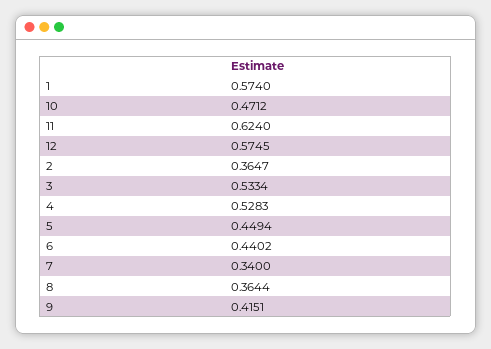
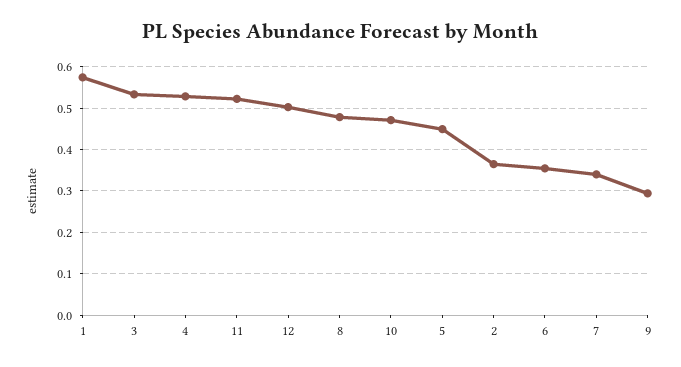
11: 0.624 -> 0.52
12: 0.5745 -> 0.5
6: 0.4402 -> 0.36
8: 0.3644 -> 0.48
9: 0.4151 -> 0.3

